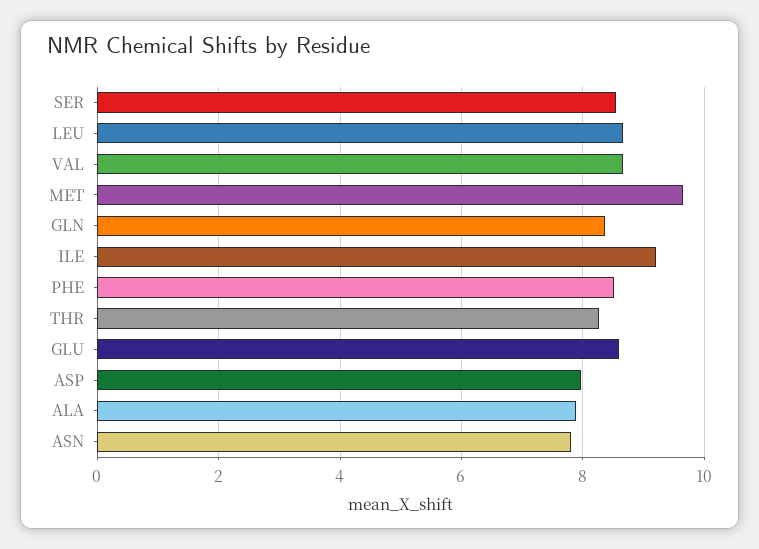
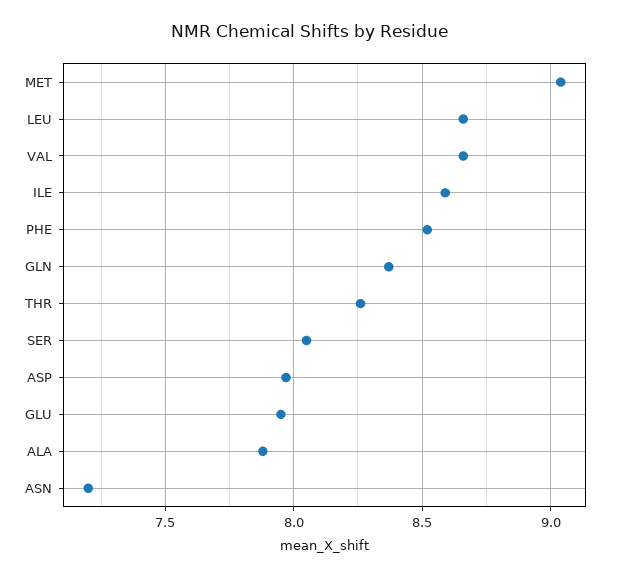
SER: 8.6 -> 8.05
MET: 9.6 -> 9.05
ILE: 9.2 -> 8.6
GLU: 8.6 -> 7.95
ASN: 7.8 -> 7.2

